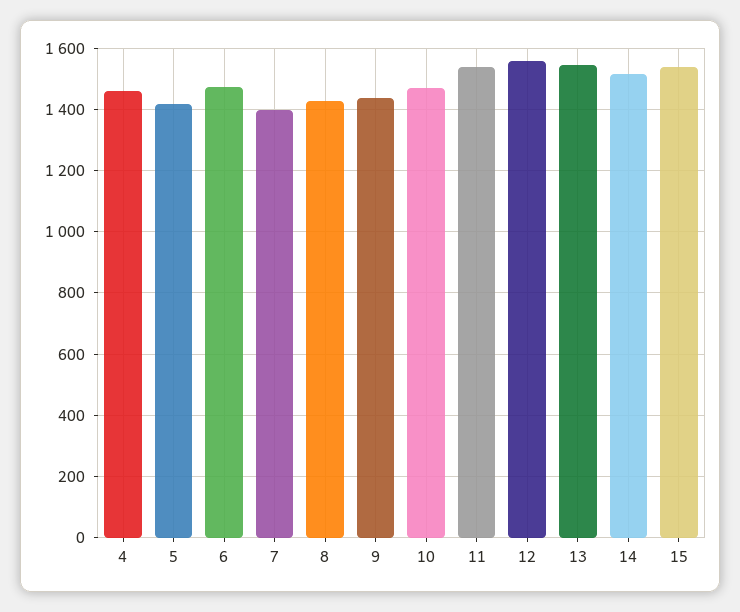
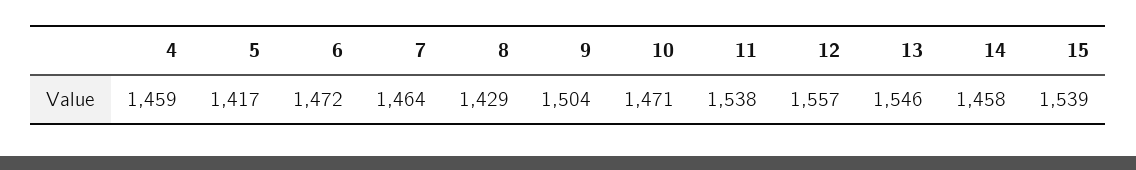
7: 1400 -> 1464
9: 1440 -> 1504
14: 1520 -> 1458

